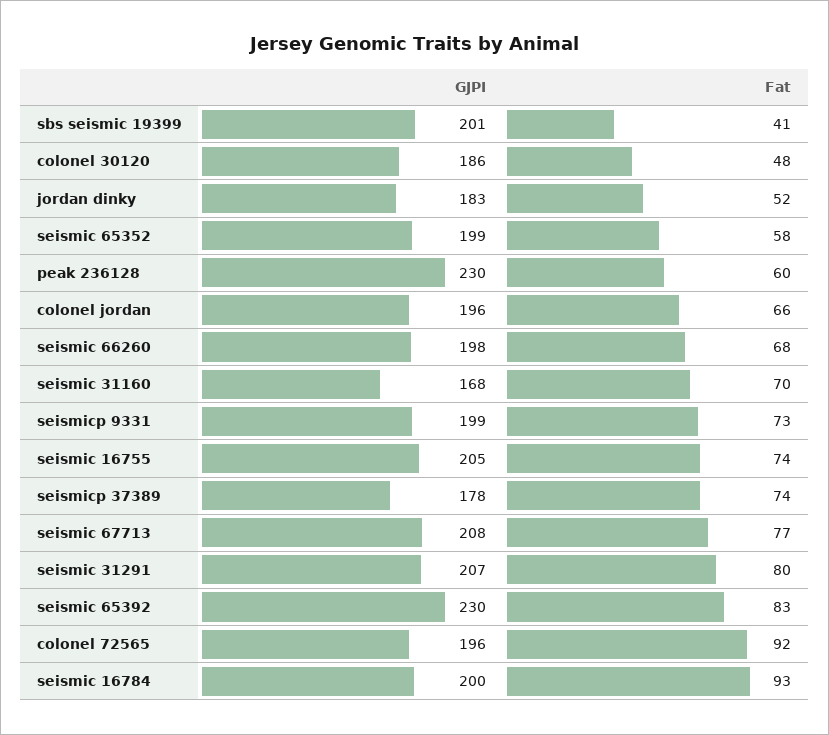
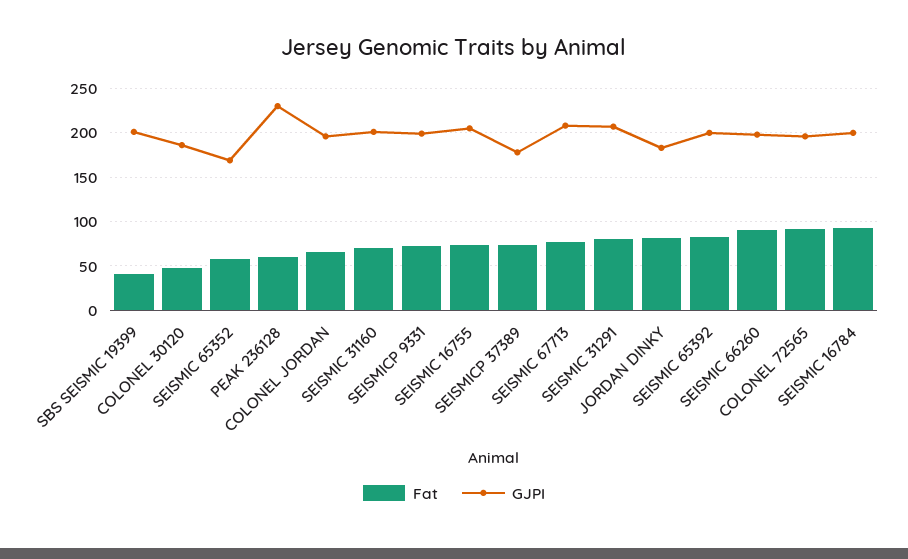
Fat, jordan dinky: 52 -> 80
GJPI, seismic 65352: 199 -> 170
Fat, seismic 66260: 68 -> 90
GJPI, seismic 31160: 168 -> 200
GJPI, seismic 65392: 230 -> 200

